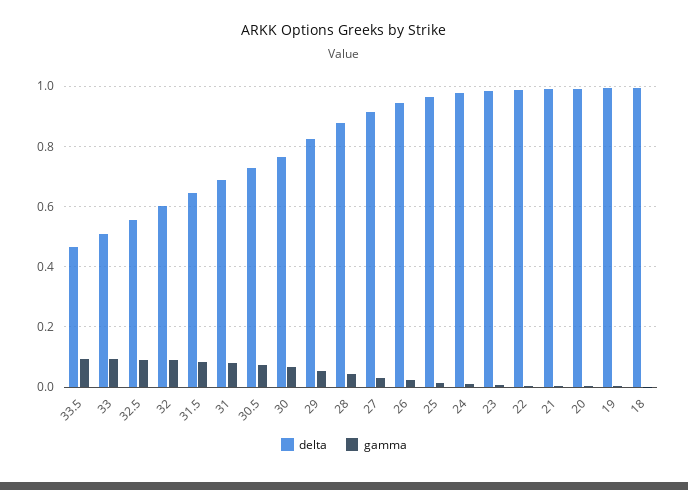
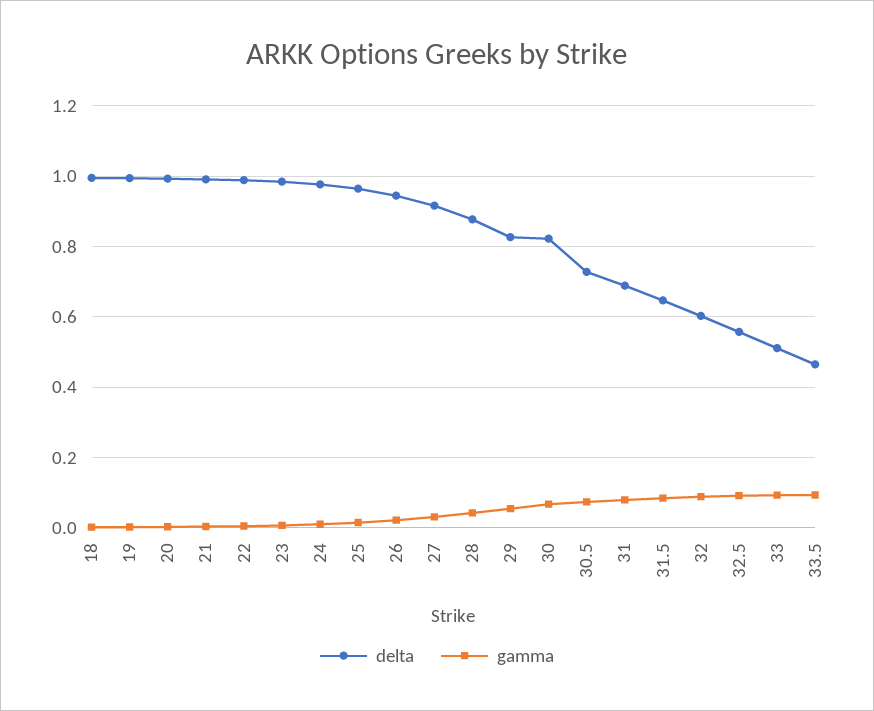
delta, 30: 0.76 -> 0.82

